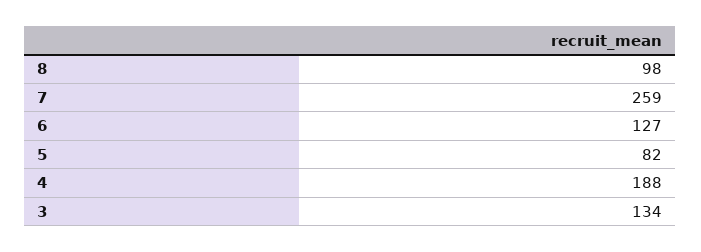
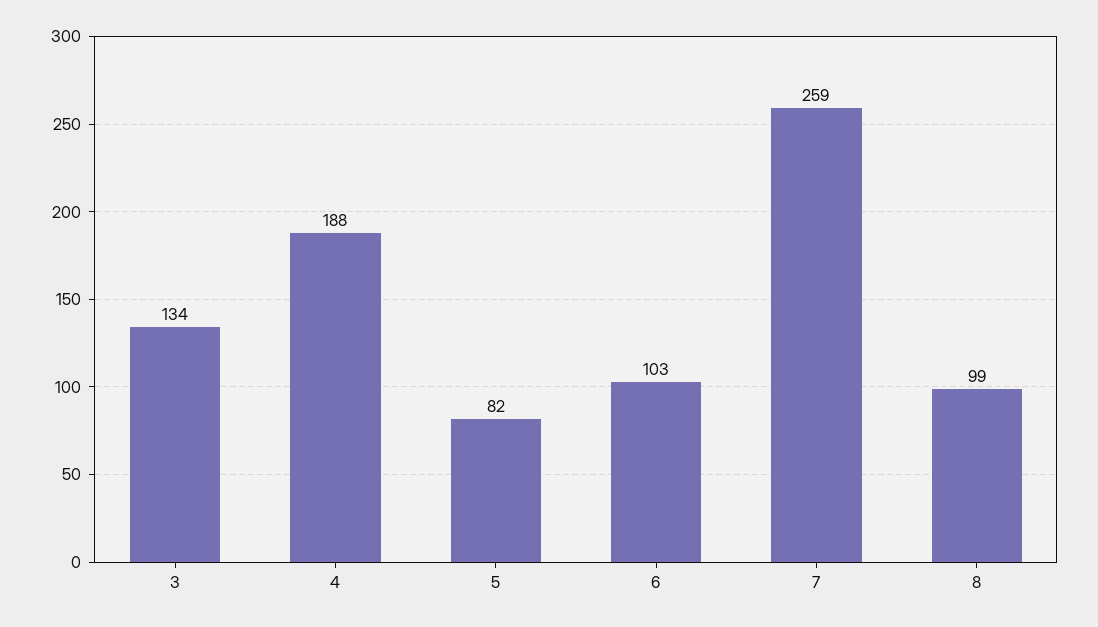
8: 98 -> 99
6: 127 -> 103

